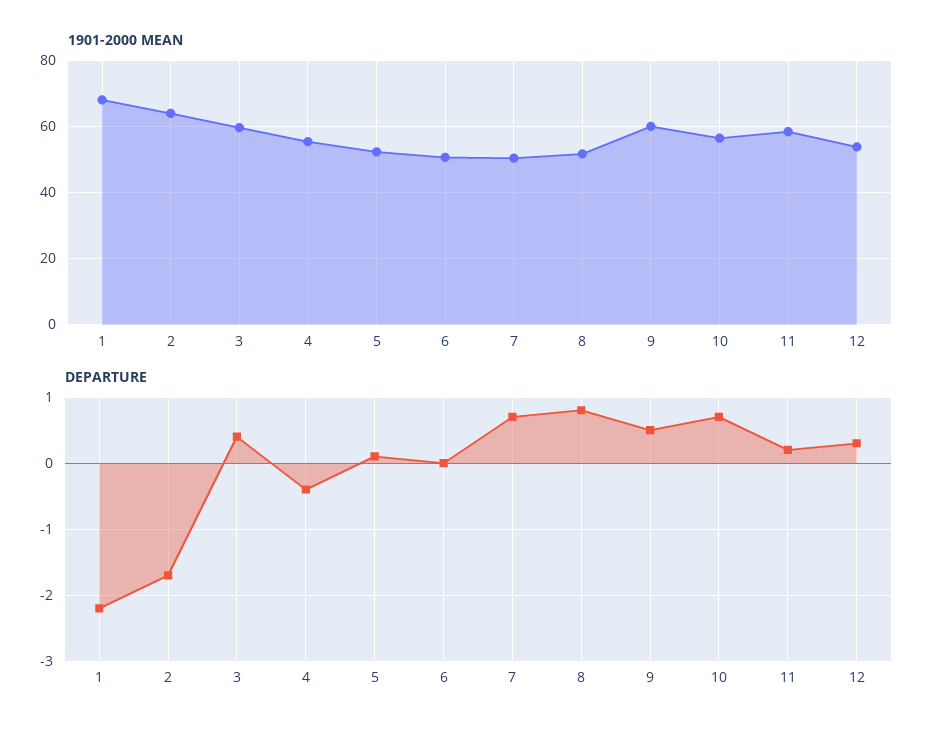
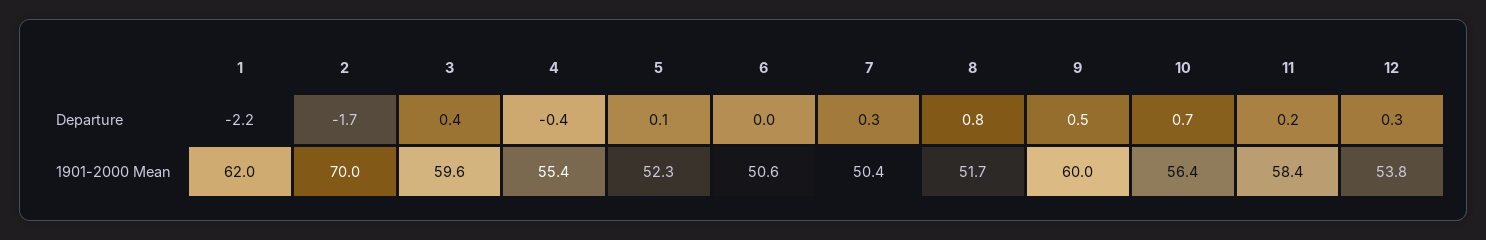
1901-2000 MEAN, 1: 68 -> 62
1901-2000 MEAN, 2: 64 -> 70
DEPARTURE, 7: 0.7 -> 0.3

